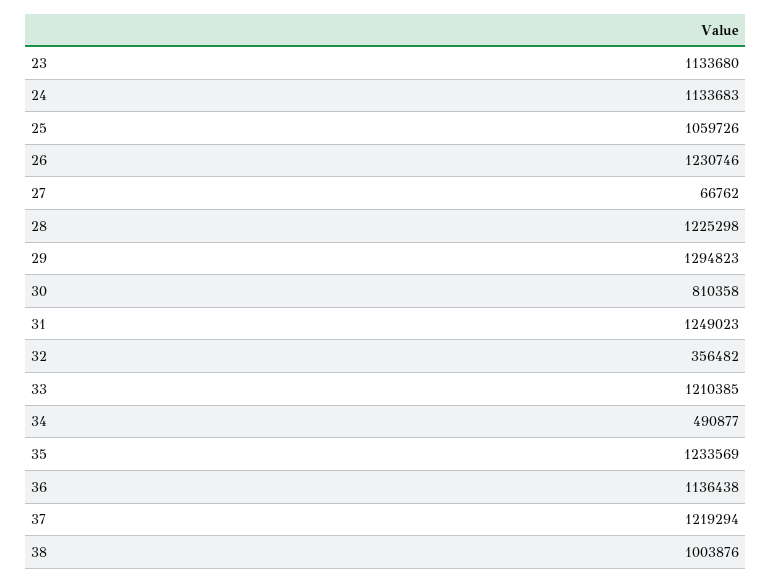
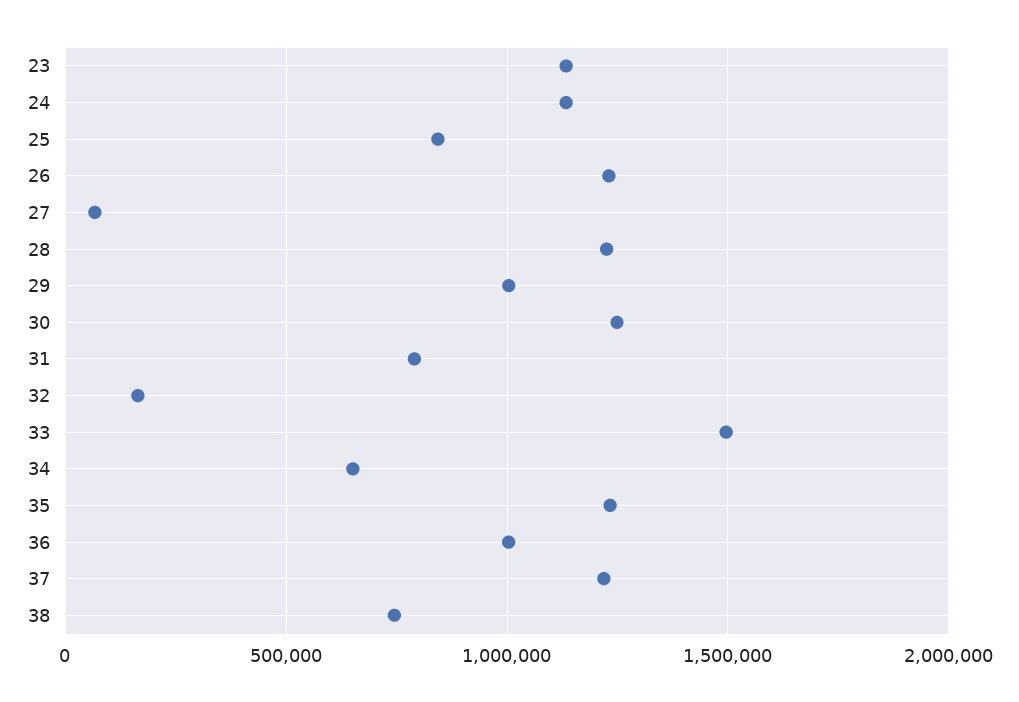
25: 1059726 -> 850000
29: 1294823 -> 1000000
30: 810358 -> 1250000
31: 1249023 -> 800000
32: 356482 -> 150000
33: 1210385 -> 1500000
34: 490877 -> 650000
36: 1136438 -> 1000000
38: 1003876 -> 750000

